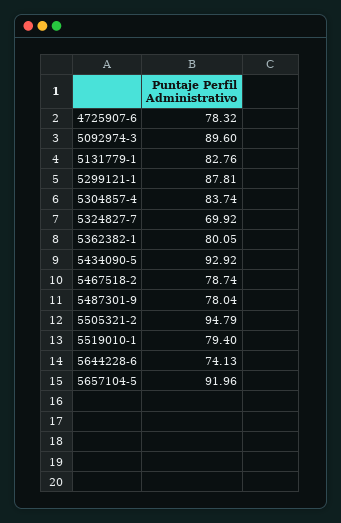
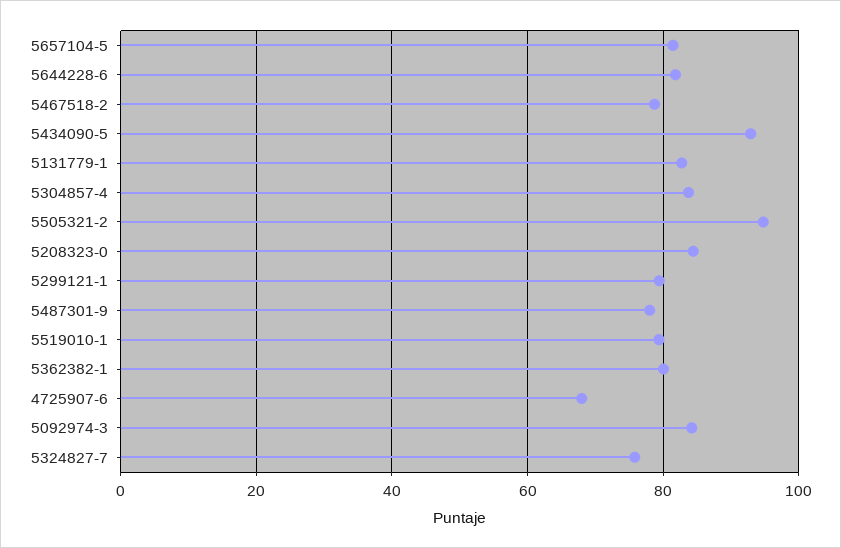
4725907-6: 78.32 -> 68
5092974-3: 89.6 -> 84
5299121-1: 87.81 -> 80
5324827-7: 69.92 -> 76
5644228-6: 74.13 -> 82
5657104-5: 91.96 -> 82
5208323-0: none -> 84

